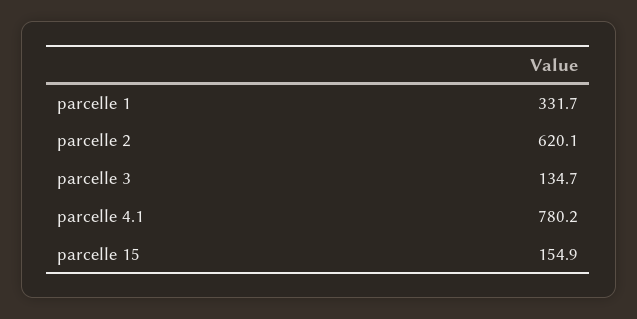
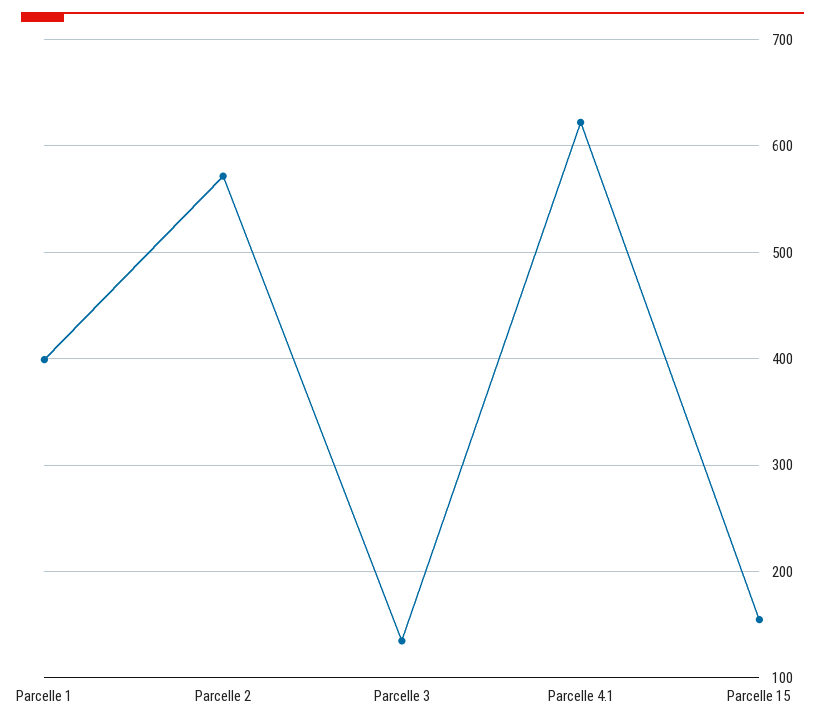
parcelle 1: 331.7 -> 400
parcelle 2: 620.1 -> 570
parcelle 4.1: 780.2 -> 620

